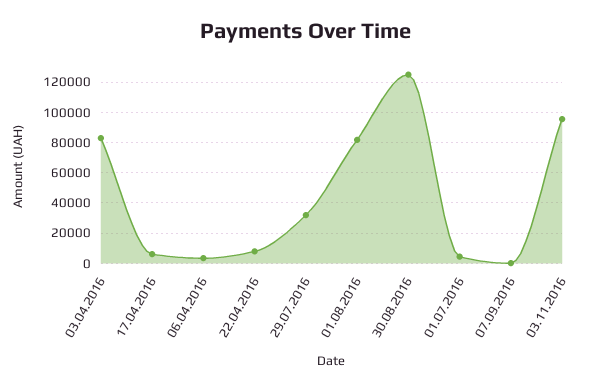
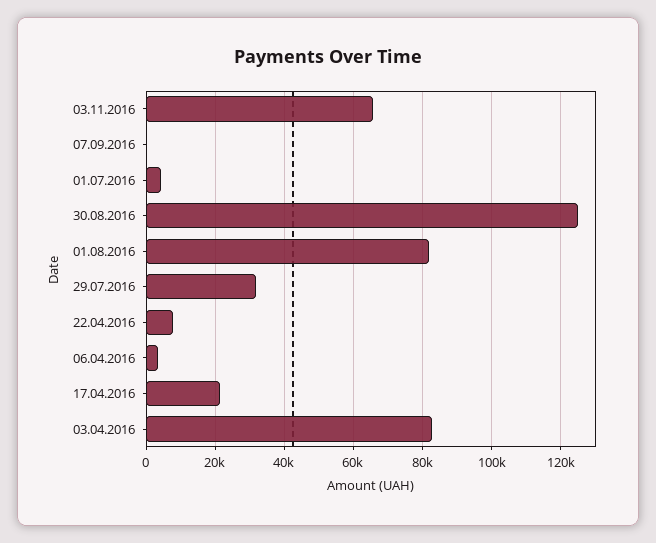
17.04.2016: 5000 -> 22000
03.11.2016: 95000 -> 66000

